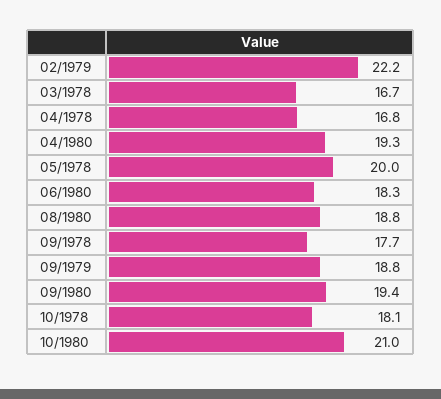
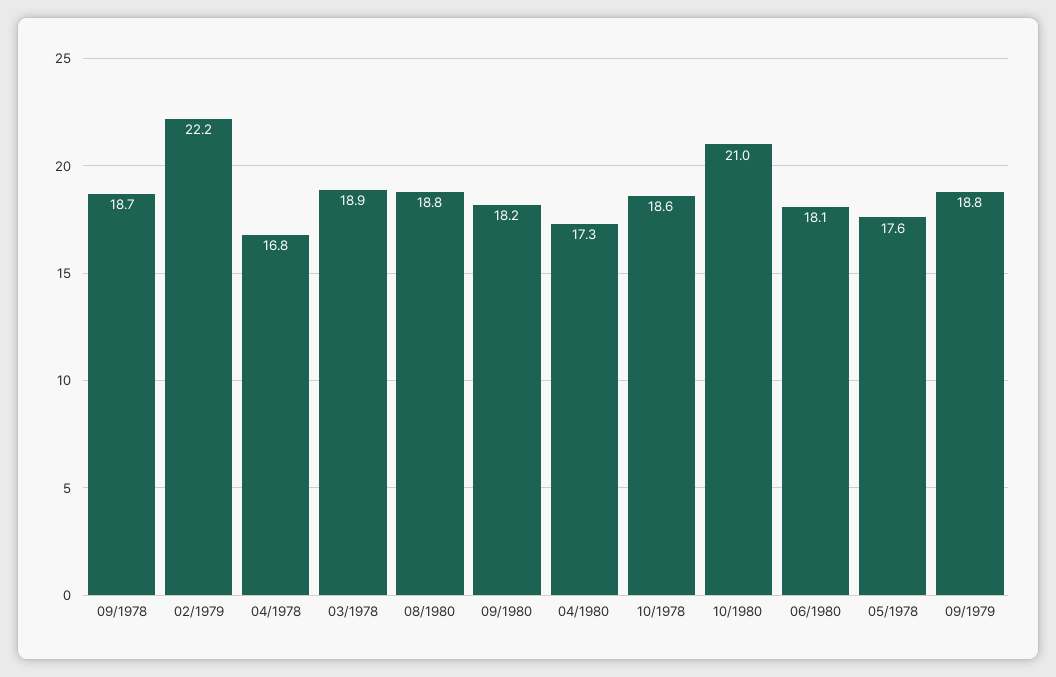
03/1978: 16.7 -> 18.9
04/1980: 19.3 -> 17.3
05/1978: 20 -> 17.6
06/1980: 18.3 -> 18.1
09/1978: 17.7 -> 18.7
09/1980: 19.4 -> 18.2
10/1978: 18.1 -> 18.6

